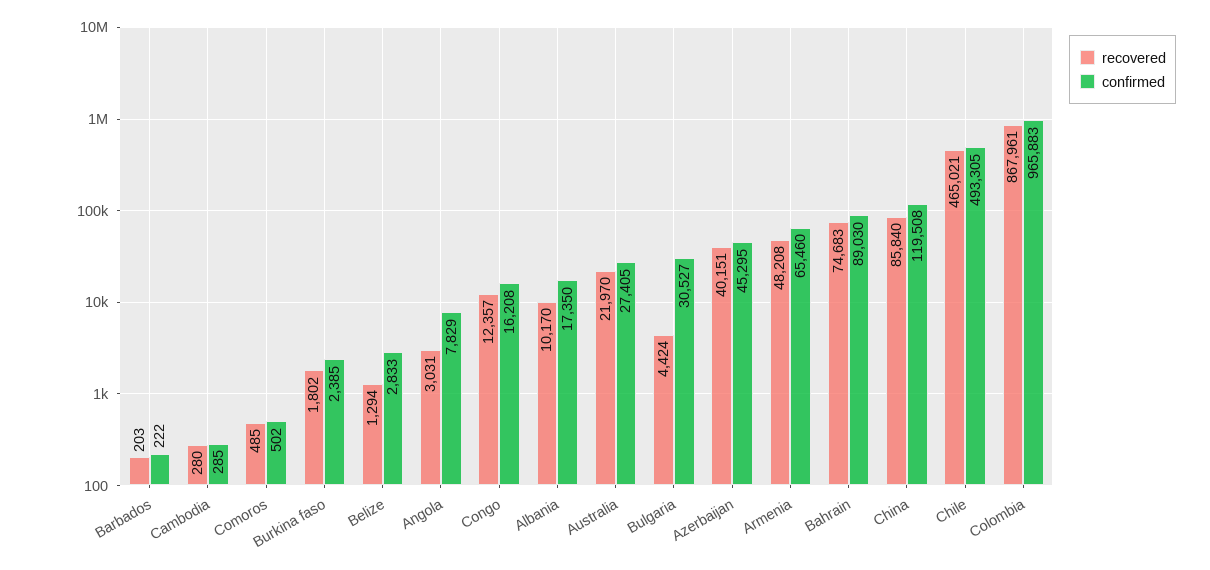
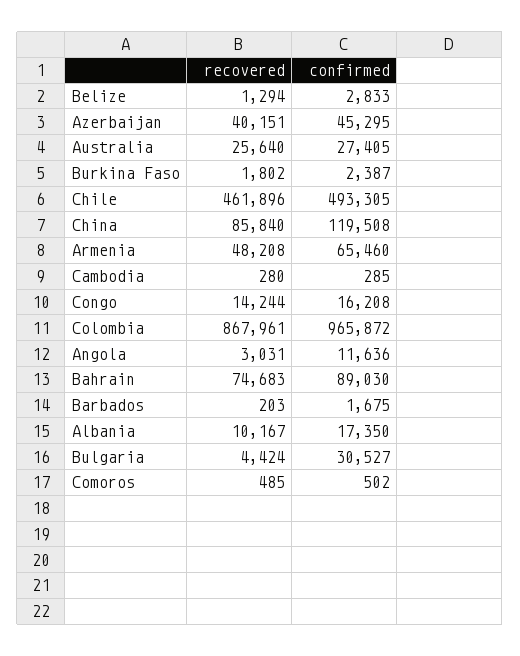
confirmed, Barbados: 222 -> 1675
confirmed, Burkina faso: 2385 -> 2387
confirmed, Angola: 7829 -> 11636
recovered, Congo: 12357 -> 14244
recovered, Albania: 10170 -> 10167
recovered, Australia: 21970 -> 25640
recovered, Chile: 465021 -> 461896
confirmed, Colombia: 965883 -> 965872

